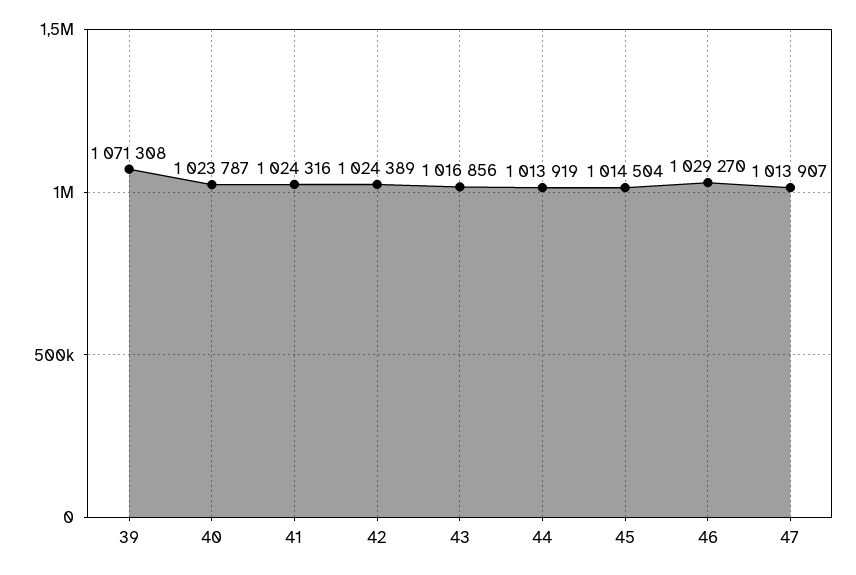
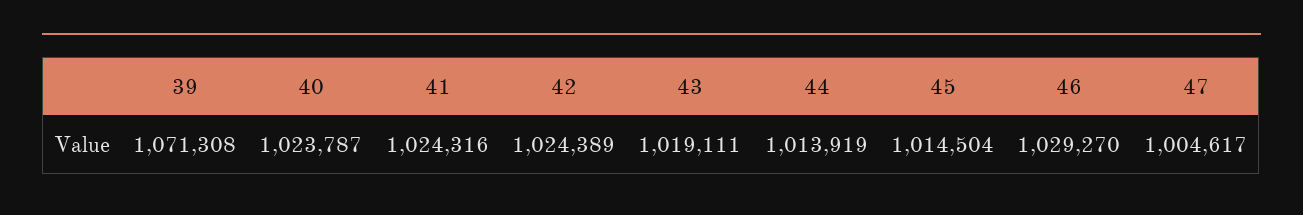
43: 1016856 -> 1019111
47: 1013907 -> 1004617

